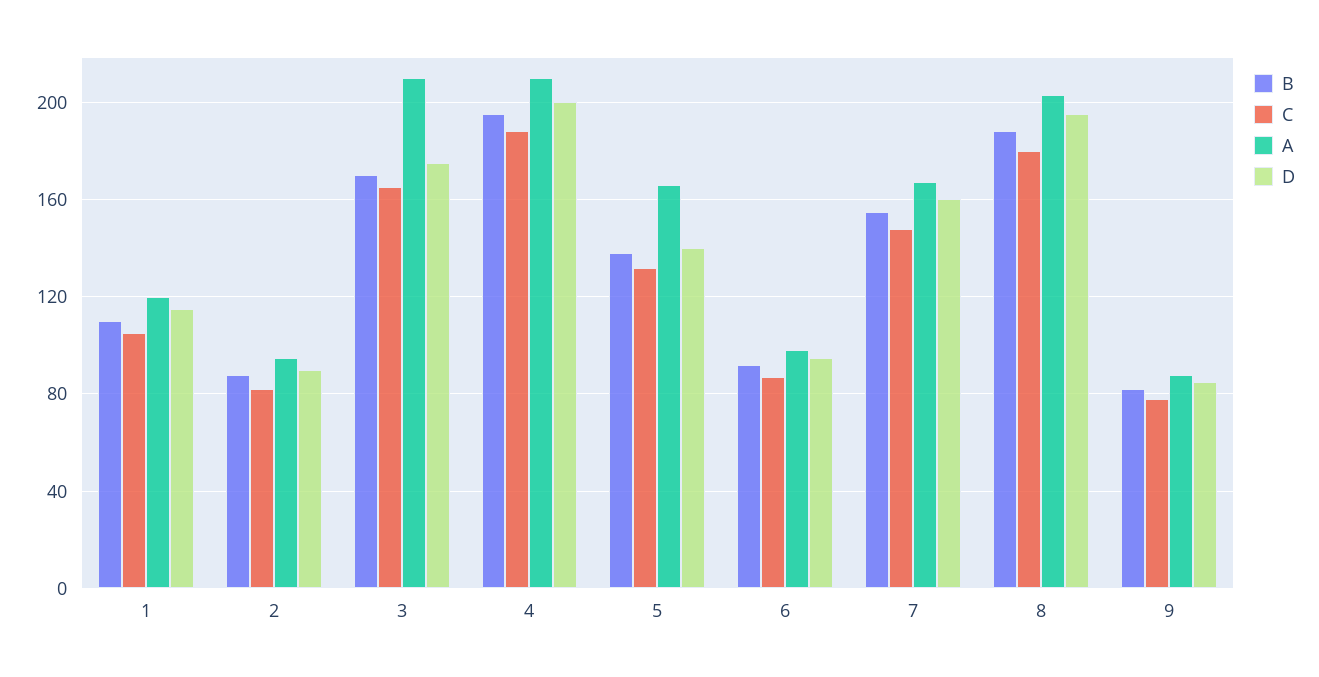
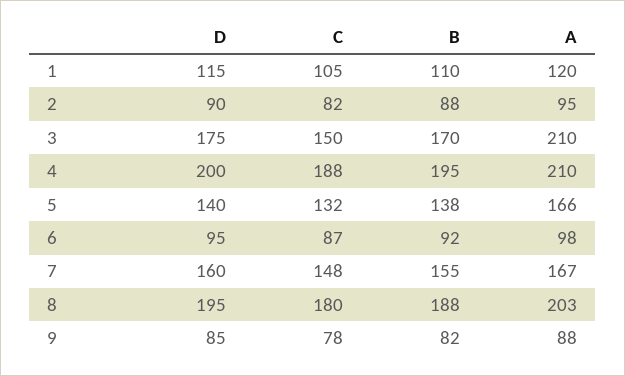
C, 3: 165 -> 150

